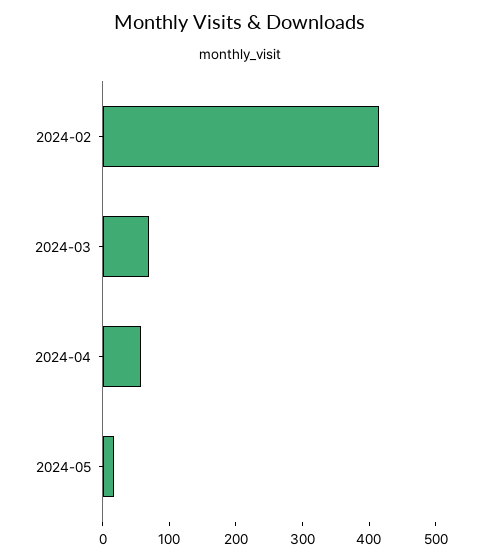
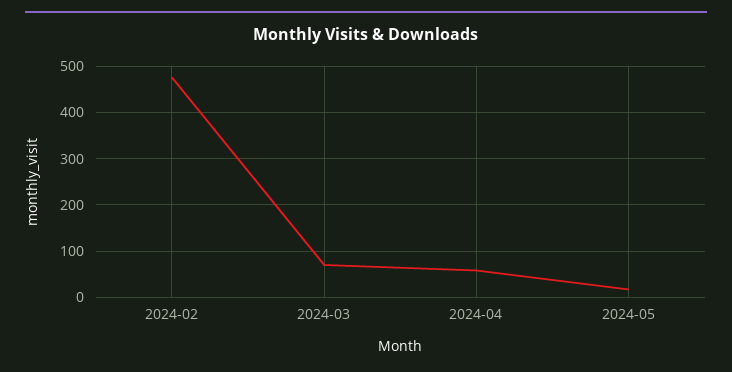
2024-02: 420 -> 480

